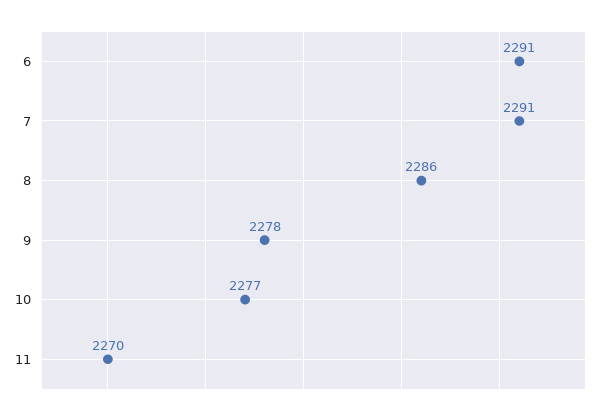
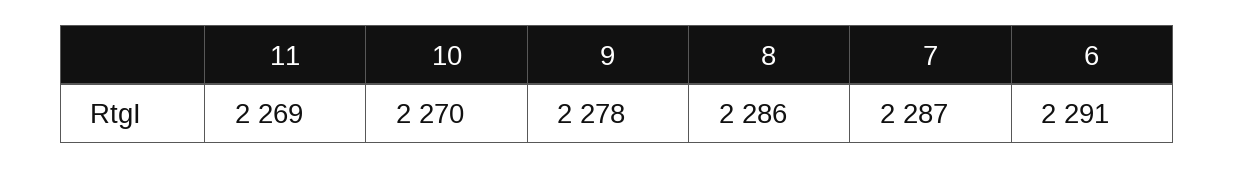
7: 2291 -> 2287
10: 2277 -> 2270
11: 2270 -> 2269

